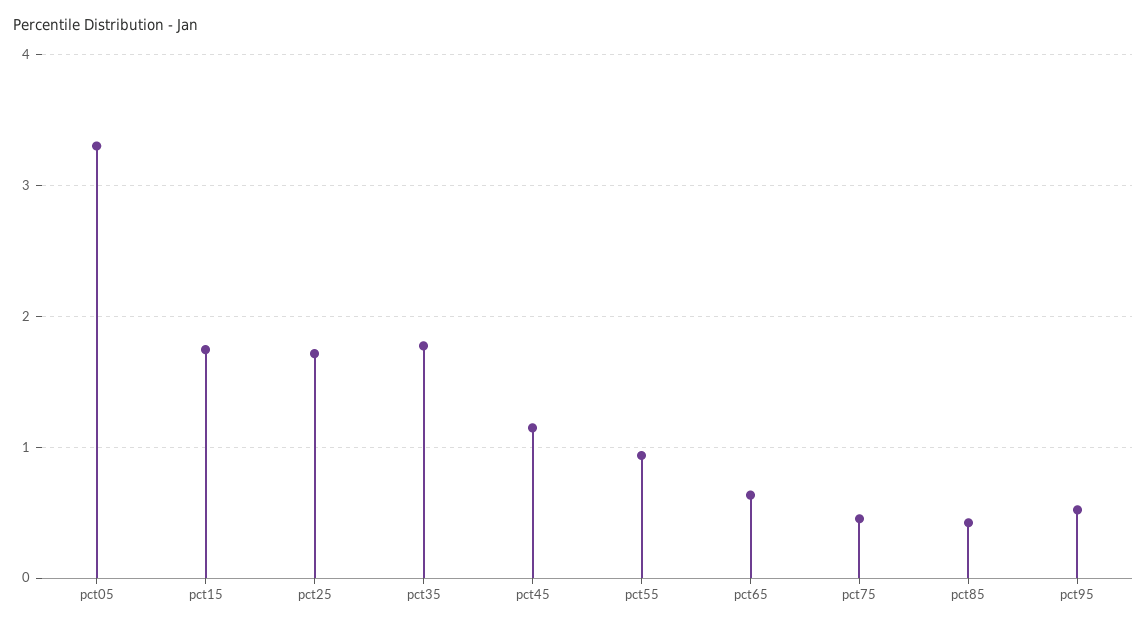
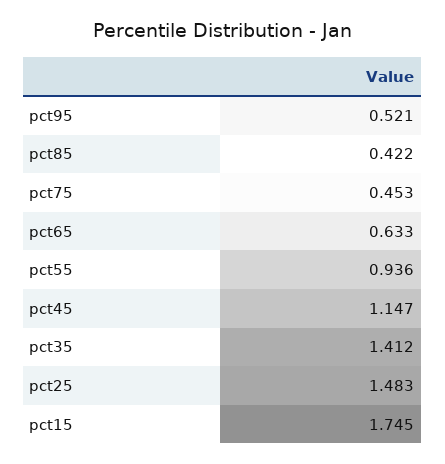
pct05: 3.3 -> none
pct25: 1.7 -> 1.483
pct35: 1.8 -> 1.412

